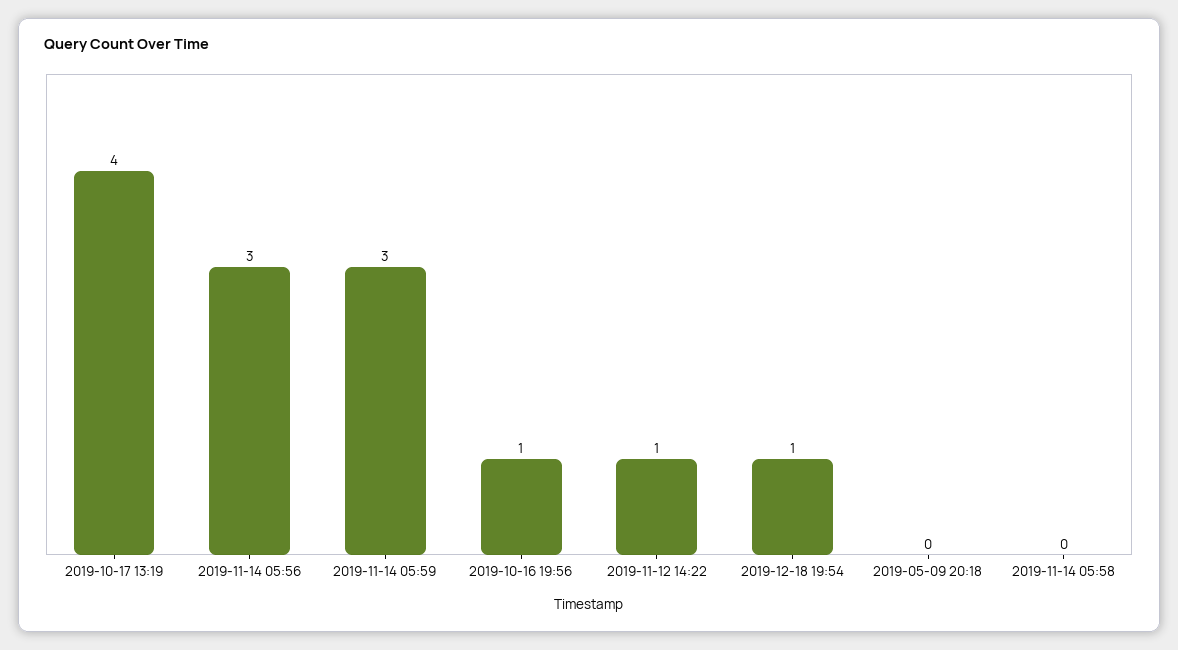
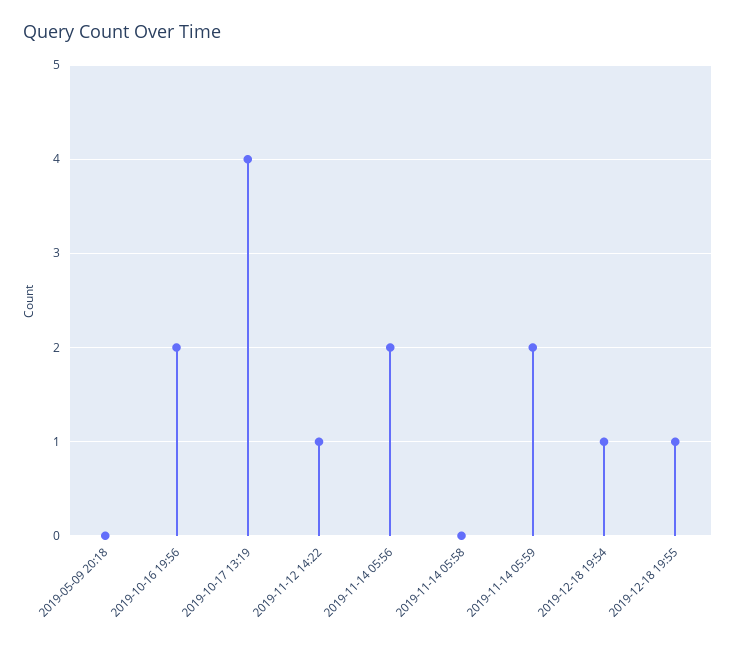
2019-11-14 05:56: 3 -> 2
2019-11-14 05:59: 3 -> 2
2019-10-16 19:56: 1 -> 2
2019-12-18 19:55: none -> 1

